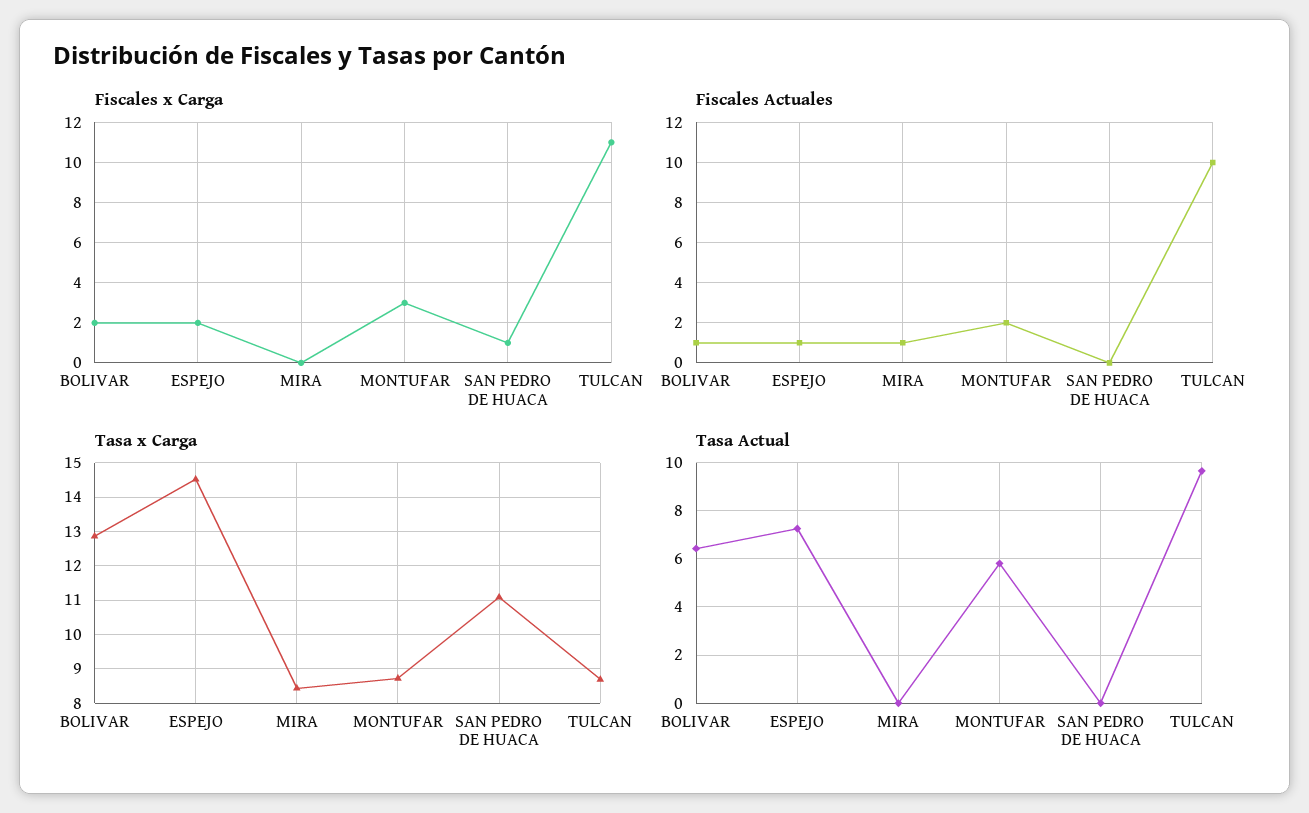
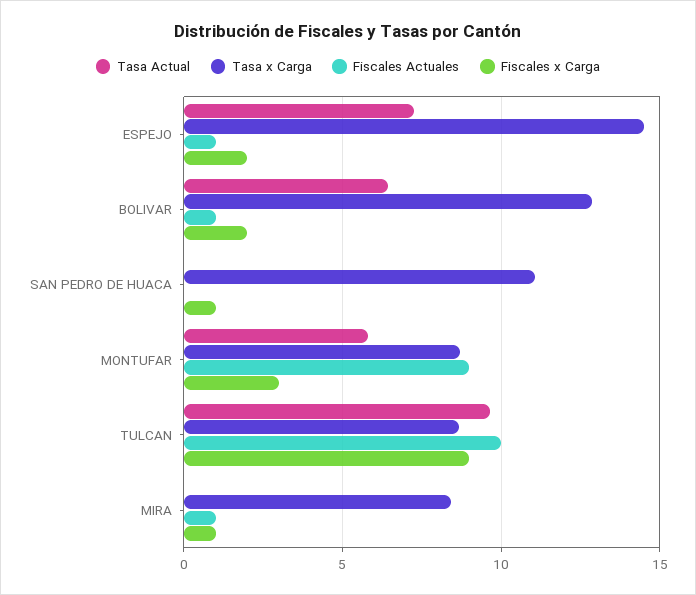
Fiscales x Carga, MIRA: 0 -> 1
Fiscales x Carga, TULCAN: 11 -> 9
Fiscales Actuales, MONTUFAR: 2 -> 9

